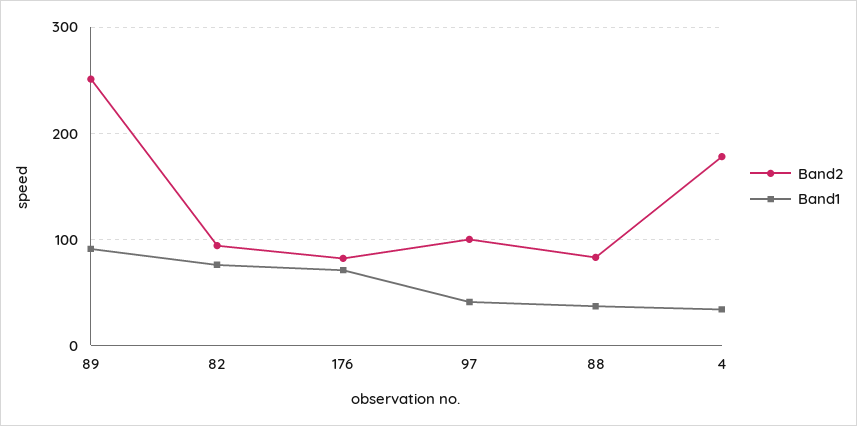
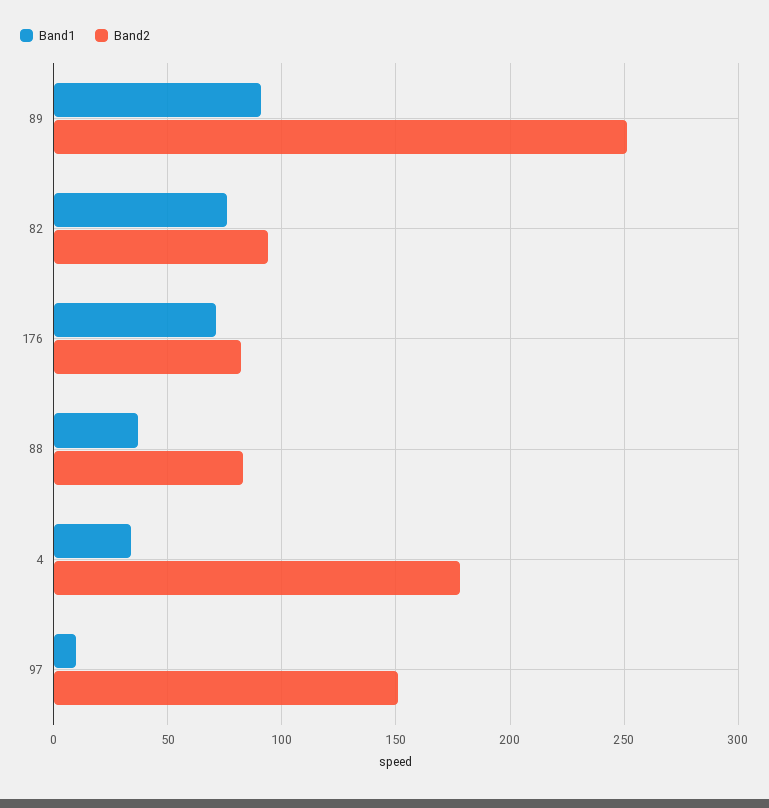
Band2, 97: 100 -> 150
Band1, 97: 40 -> 10

